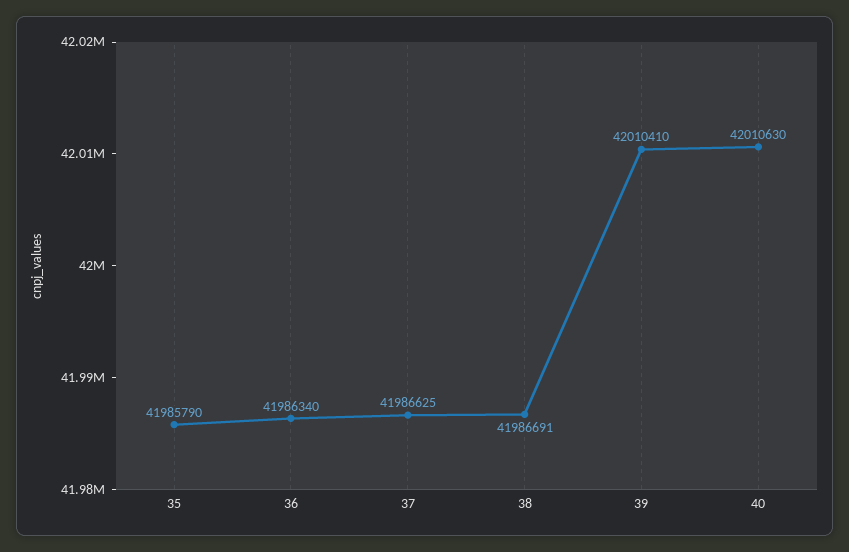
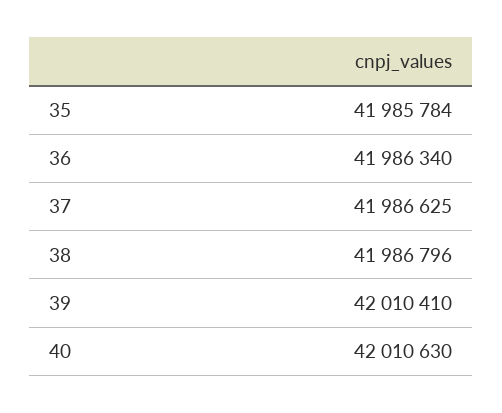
35: 41985790 -> 41985784
38: 41986691 -> 41986796

